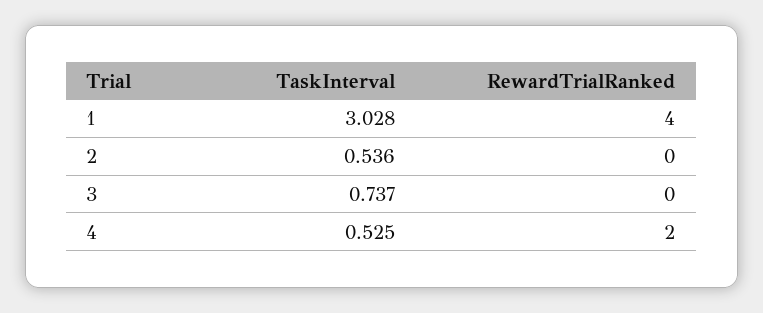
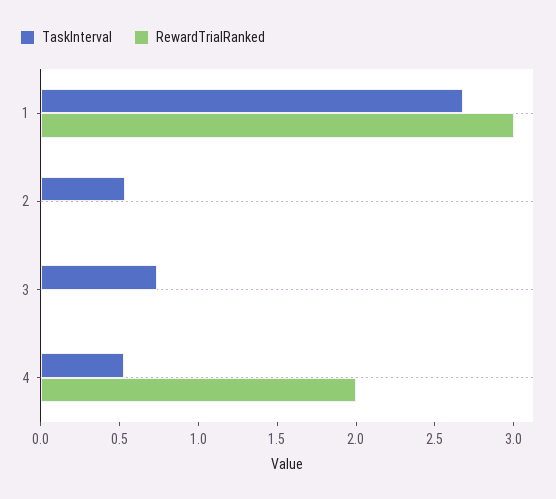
TaskInterval, 1: 3.028 -> 2.7
RewardTrialRanked, 1: 4 -> 3

